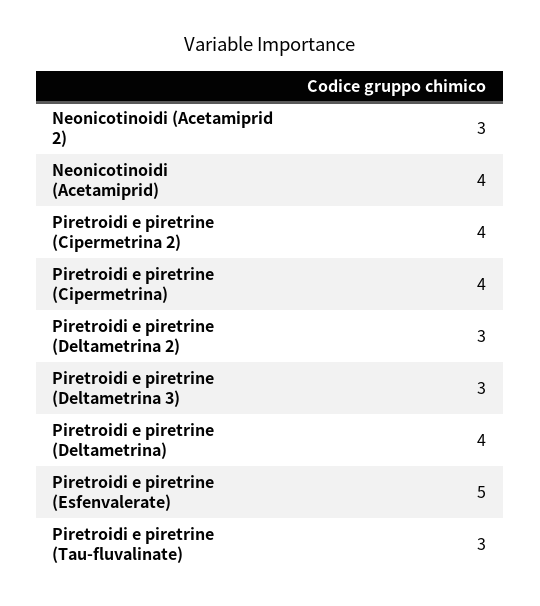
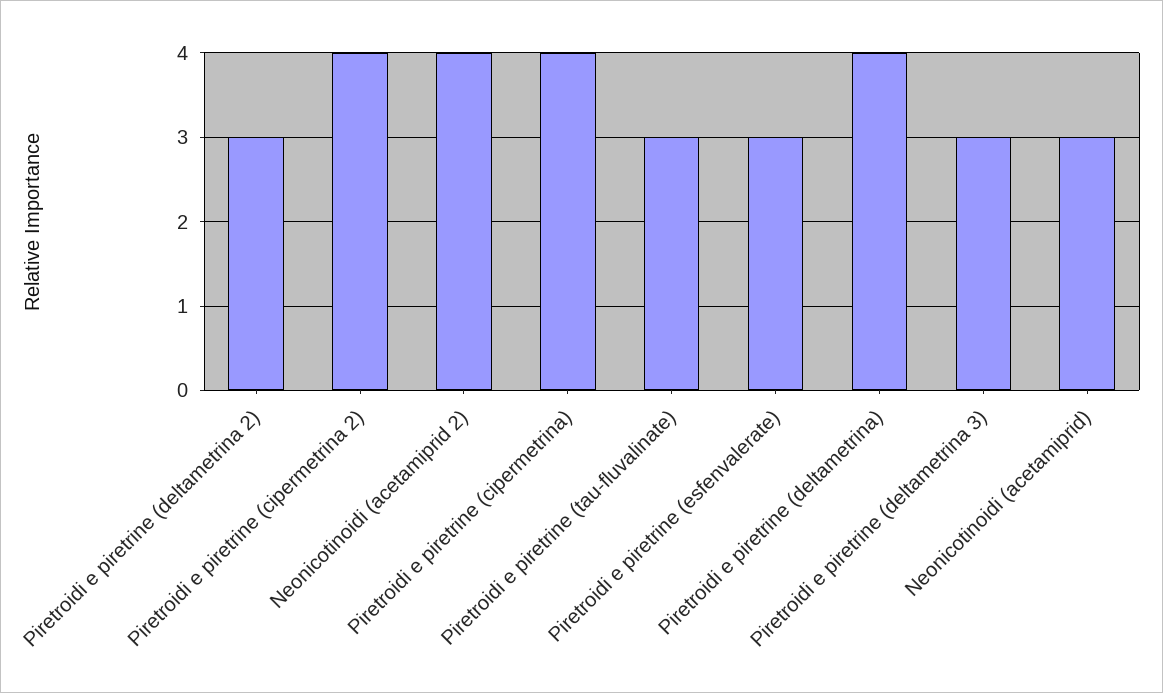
Neonicotinoidi (Acetamiprid 2): 3 -> 4
Neonicotinoidi (Acetamiprid): 4 -> 3
Piretroidi e piretrine (Esfenvalerate): 5 -> 3

